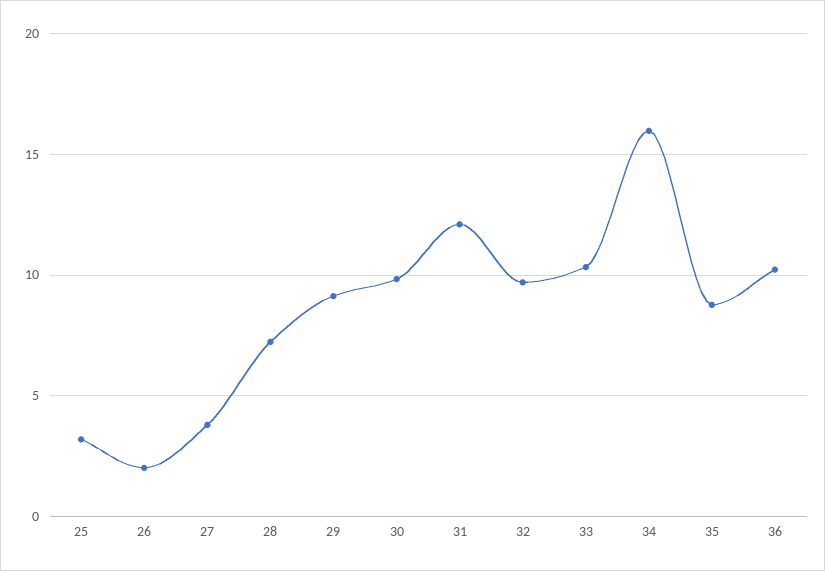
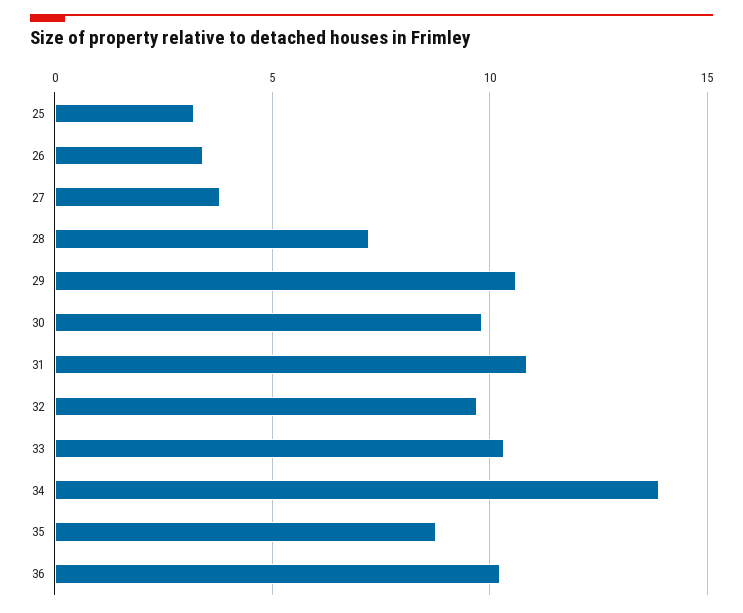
26: 2 -> 3.5
29: 9 -> 10.5
31: 12 -> 11
34: 16 -> 14

